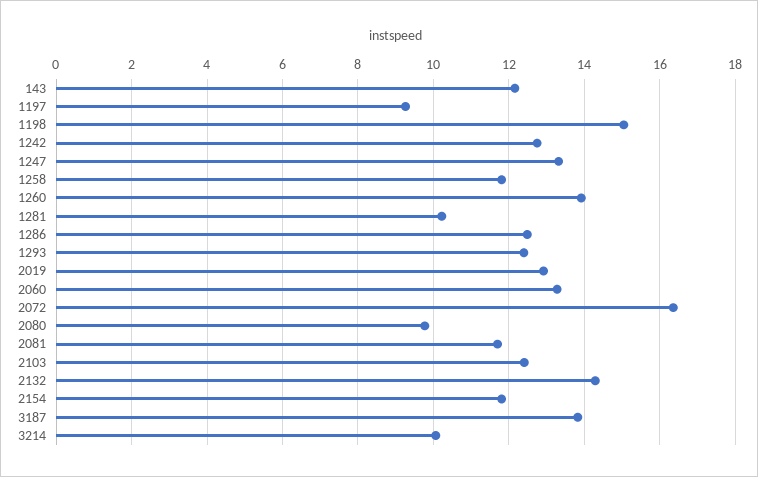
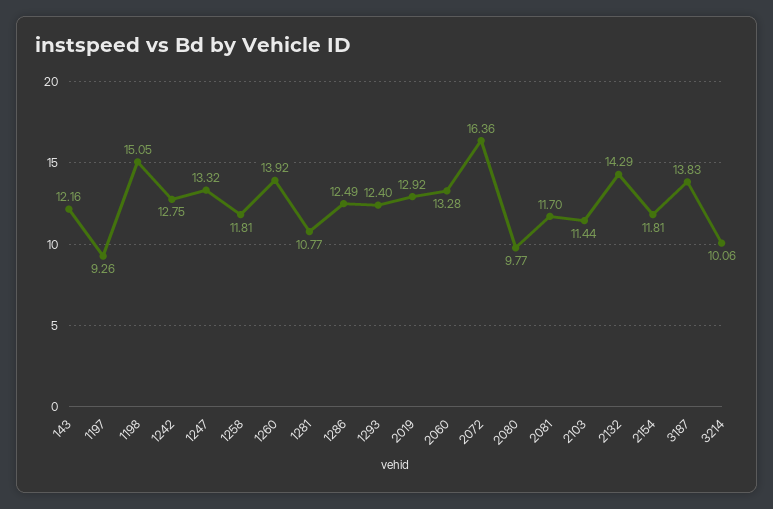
1281: 10.2 -> 10.77
2103: 12.4 -> 11.44

